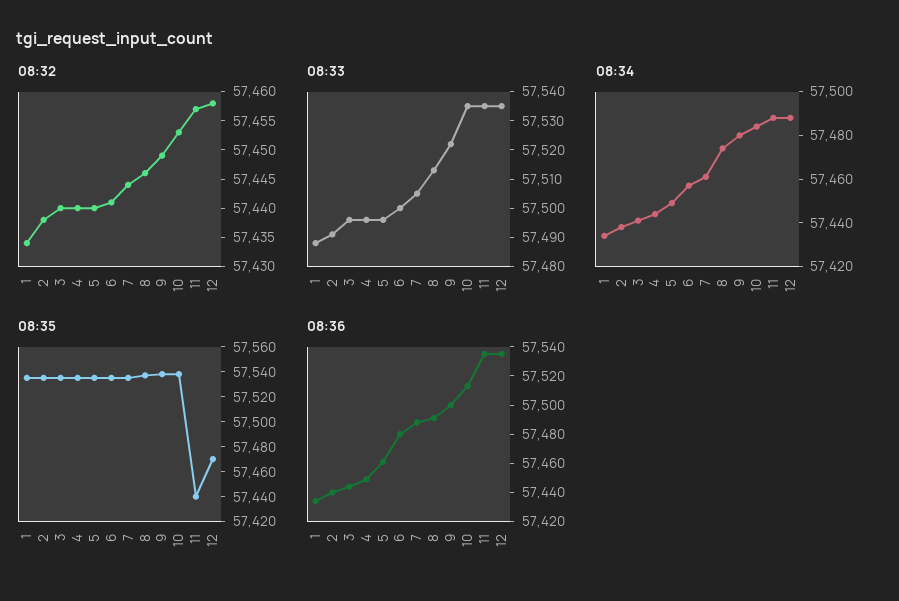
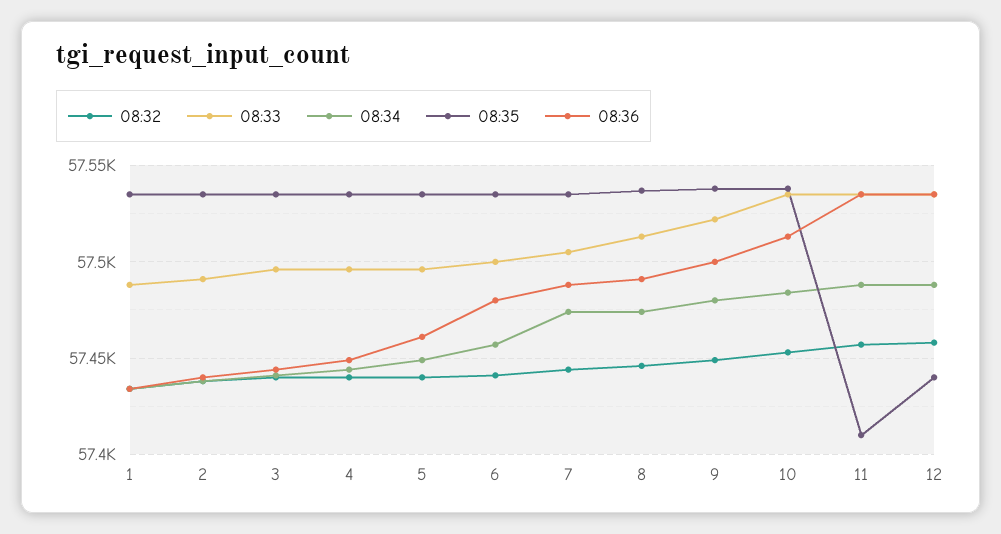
08:34, 7: 57460 -> 57475
08:35, 11: 57440 -> 57410
08:35, 12: 57470 -> 57440

